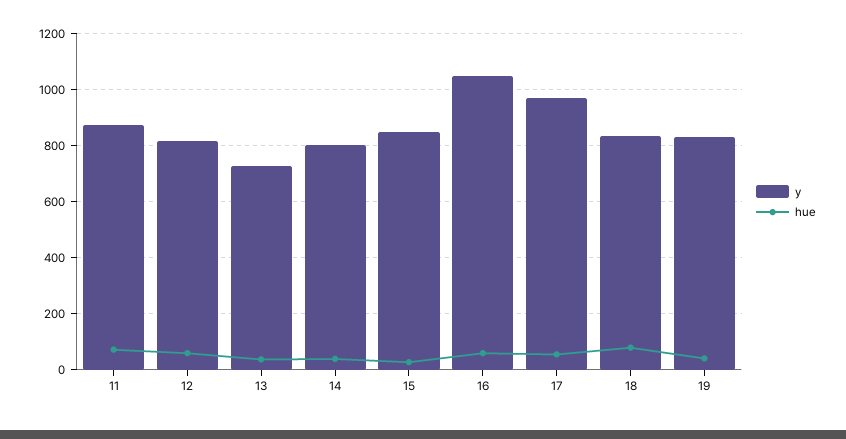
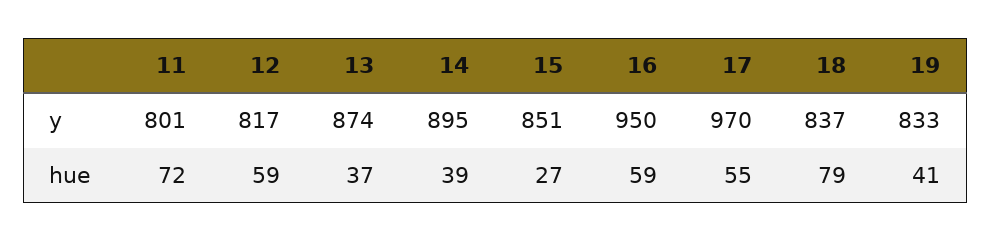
y, 11: 875 -> 801
y, 13: 725 -> 874
y, 14: 800 -> 895
y, 16: 1050 -> 950

